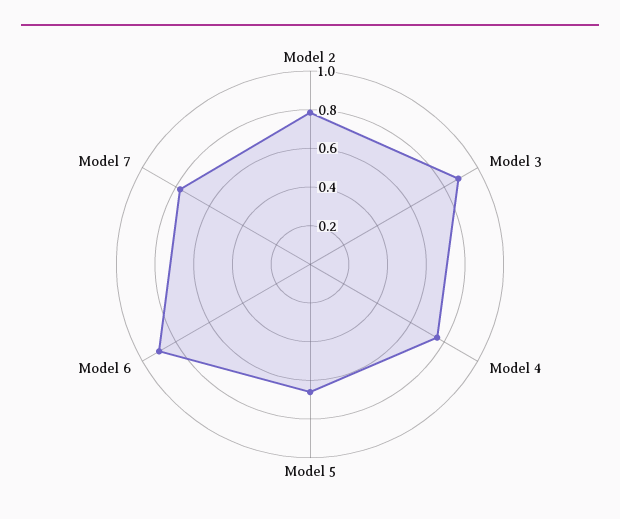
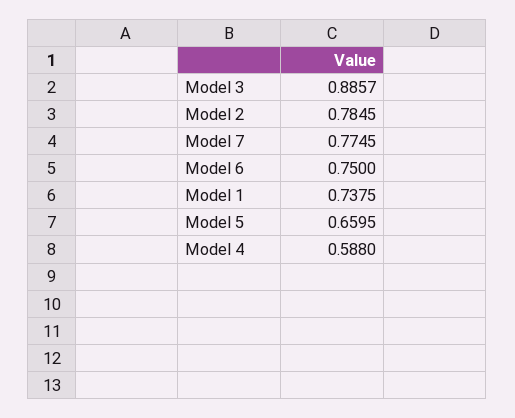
Model 4: 0.75 -> 0.588
Model 6: 0.9 -> 0.75
Model 1: none -> 0.7375

